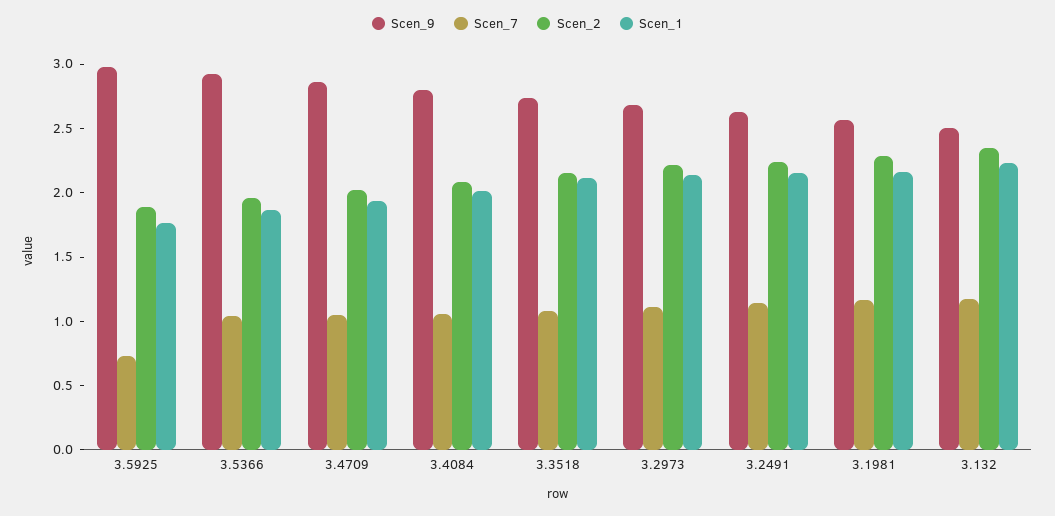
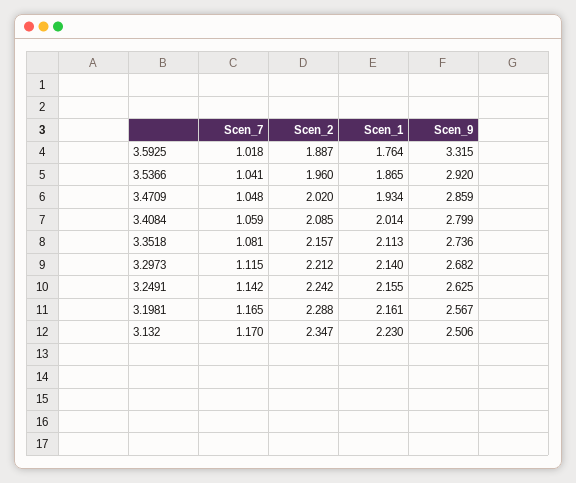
Scen_9, 3.5925: 3 -> 3.315
Scen_7, 3.5925: 0.7 -> 1.018

